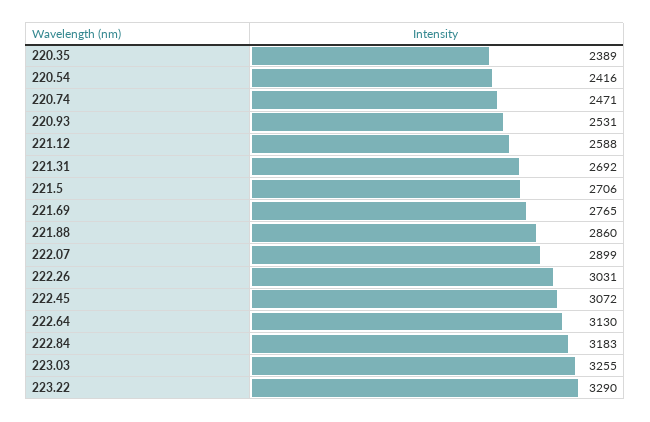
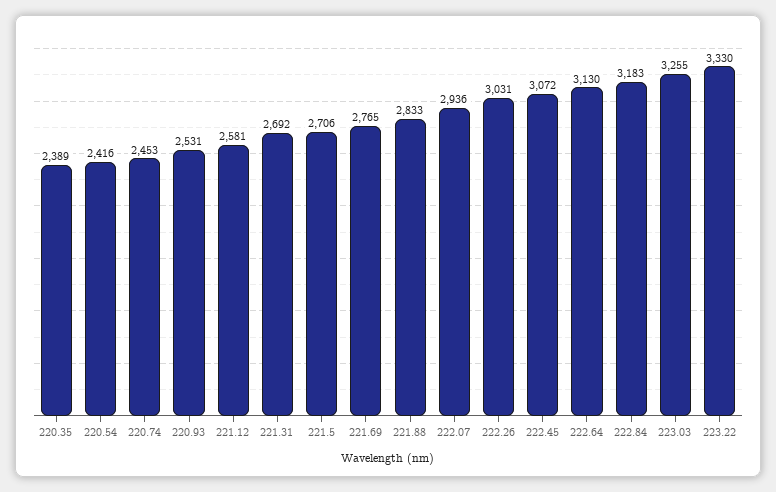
220.74: 2471 -> 2453
221.12: 2588 -> 2581
221.88: 2860 -> 2833
222.07: 2899 -> 2936
223.22: 3290 -> 3330

